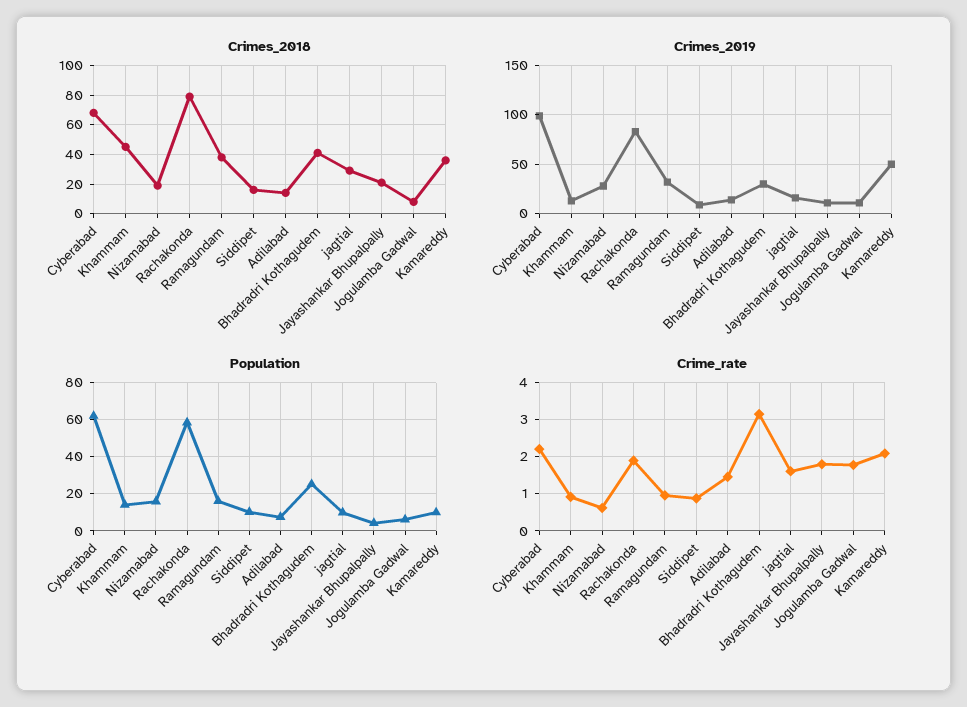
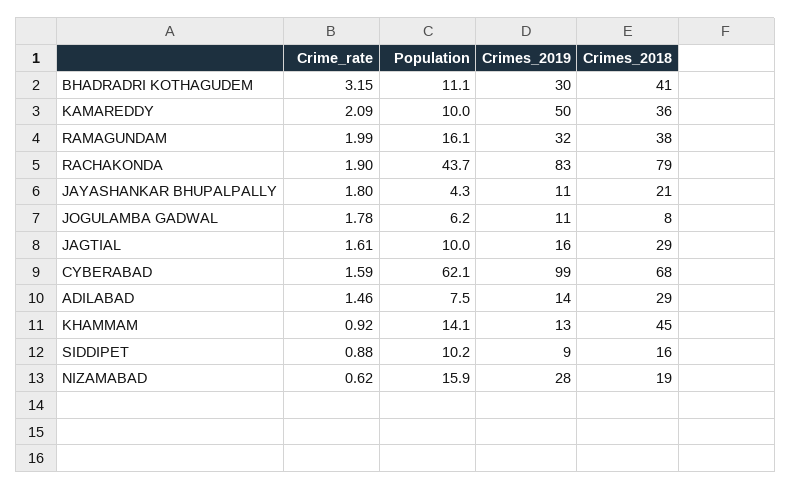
Crimes_2018, Adilabad: 15 -> 29
Population, Rachakonda: 60 -> 43.7
Population, Bhadradri Kothagudem: 25 -> 11.1
Crime_rate, Cyberabad: 2.2 -> 1.59
Crime_rate, Ramagundam: 1 -> 1.99

